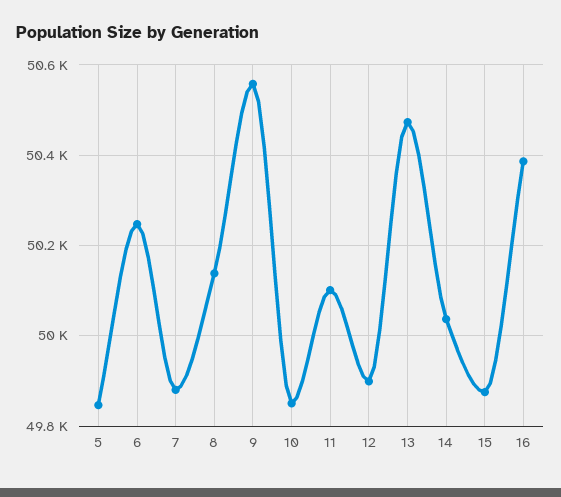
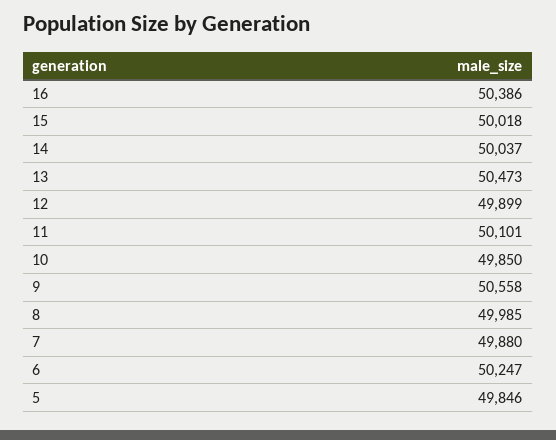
8: 50140 -> 49985
15: 49880 -> 50018

